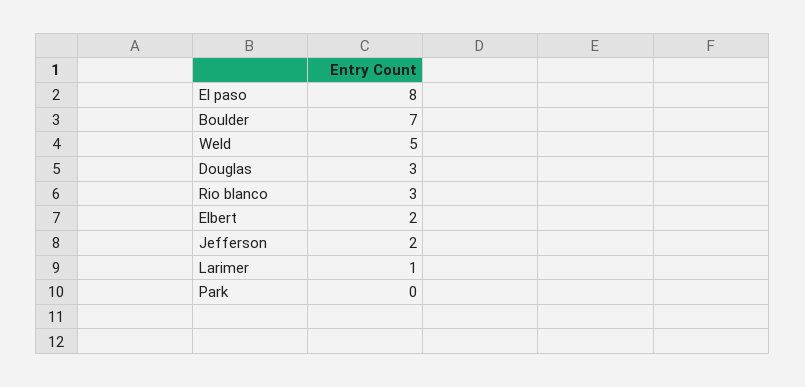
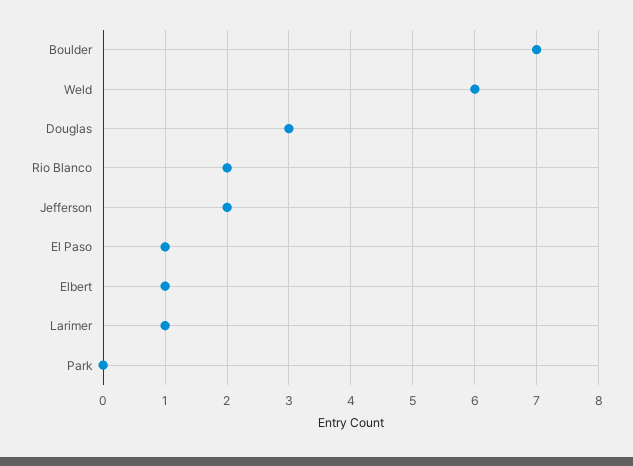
El paso: 8 -> 1
Weld: 5 -> 6
Rio blanco: 3 -> 2
Elbert: 2 -> 1

